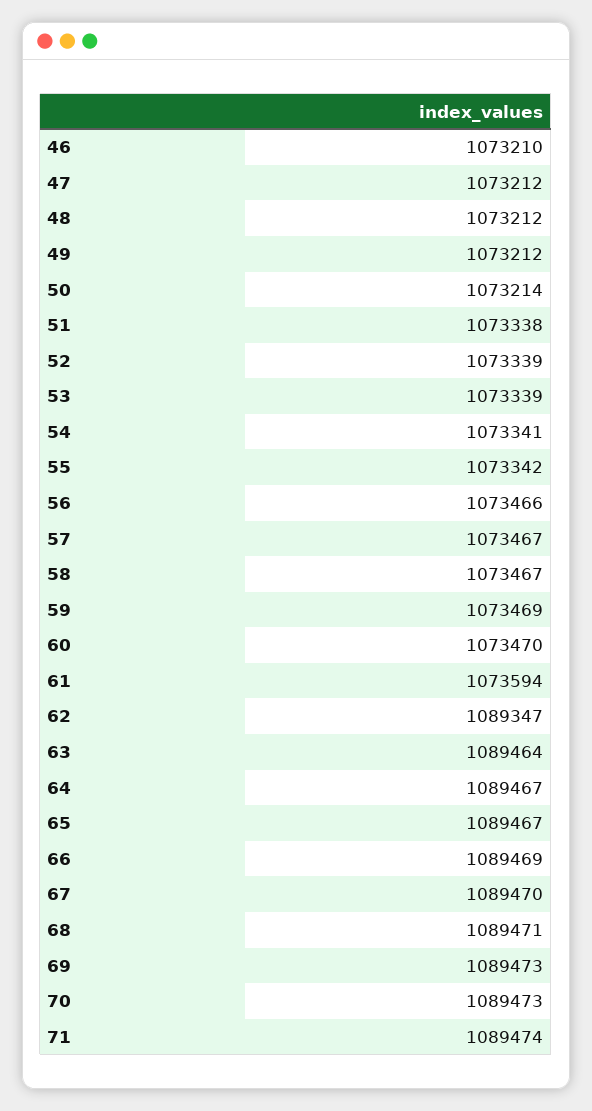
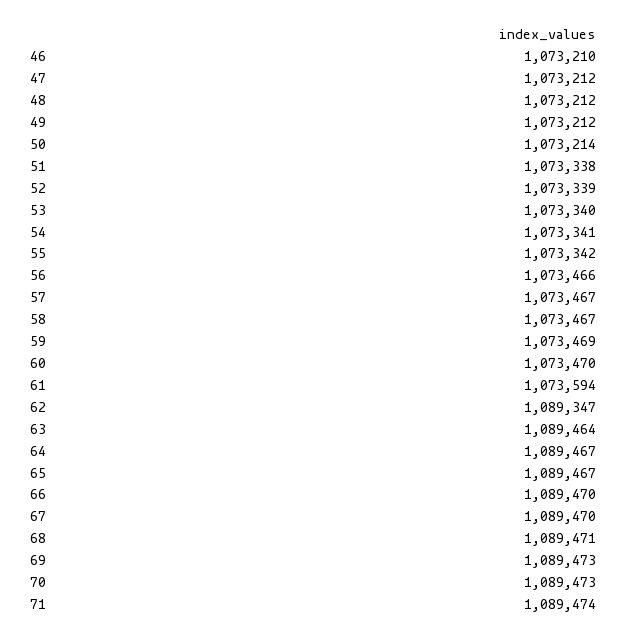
53: 1073339 -> 1073340
66: 1089469 -> 1089470

